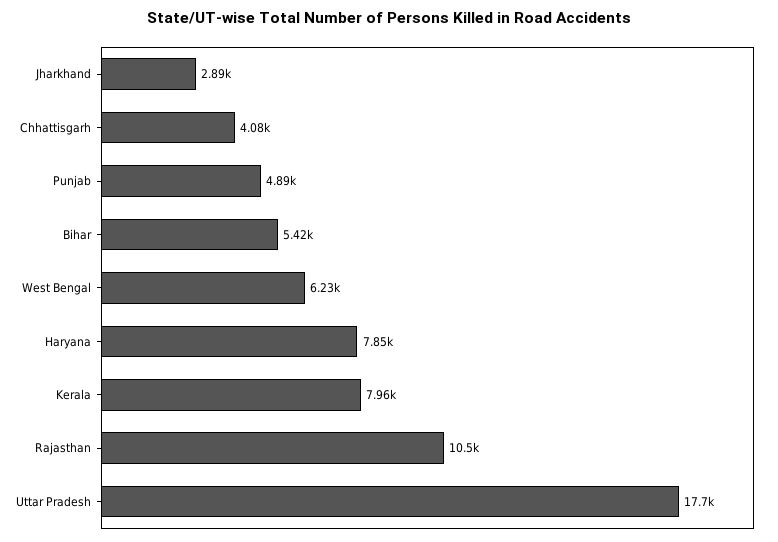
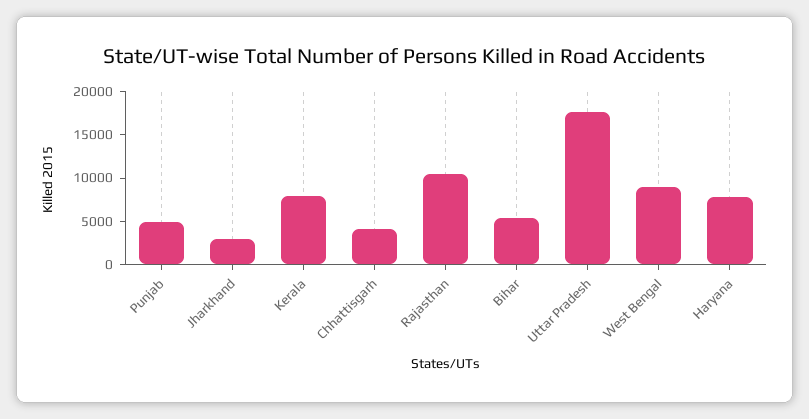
West Bengal: 6230 -> 9000

